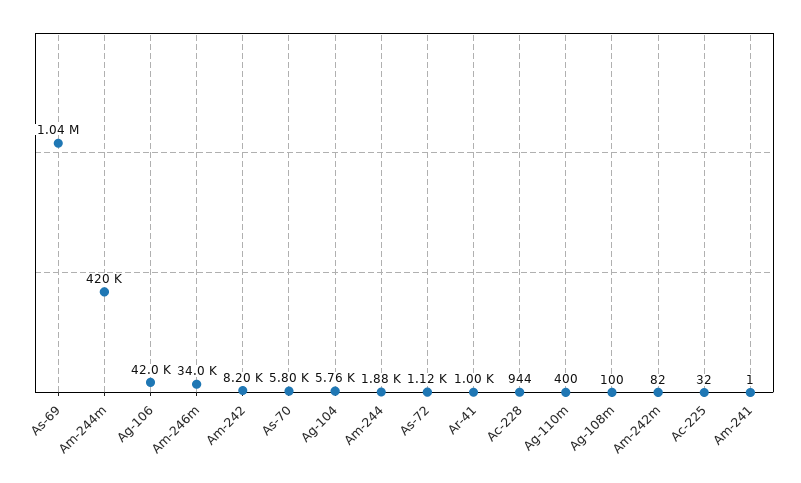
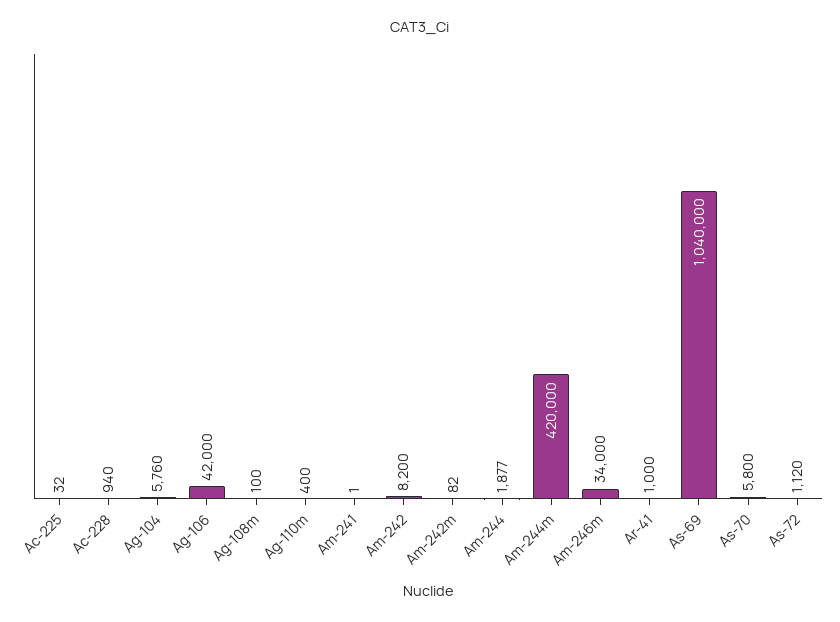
Am-244: 1880 -> 1877
Ac-228: 944 -> 940

